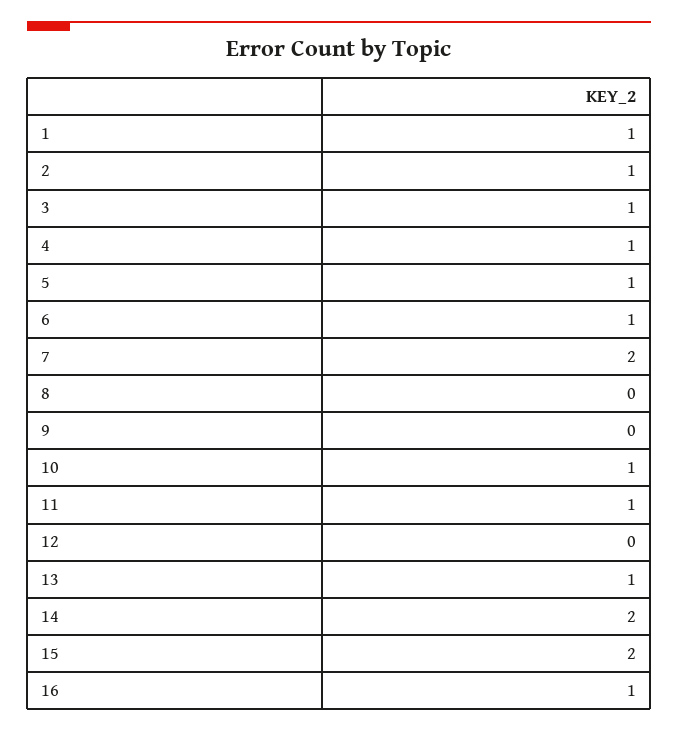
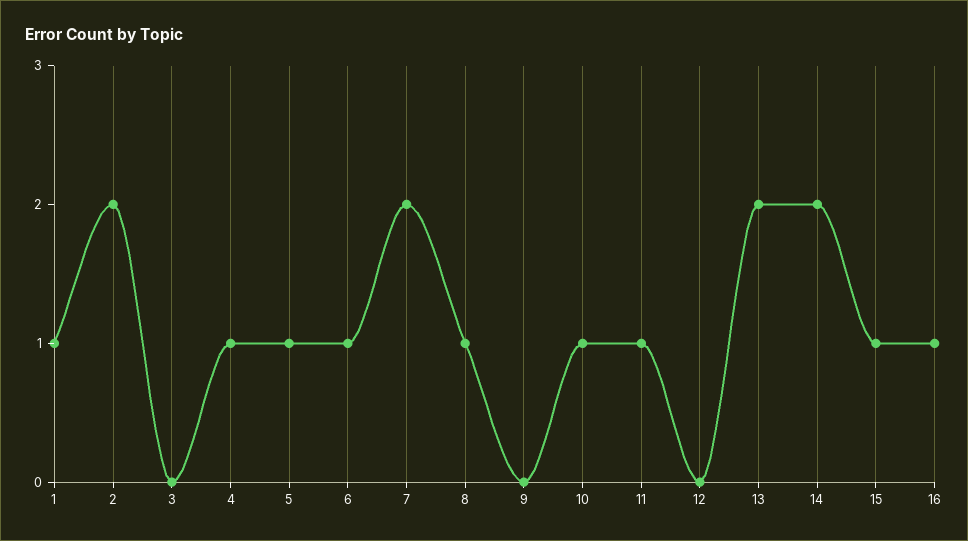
2: 1 -> 2
3: 1 -> 0
8: 0 -> 1
13: 1 -> 2
15: 2 -> 1

